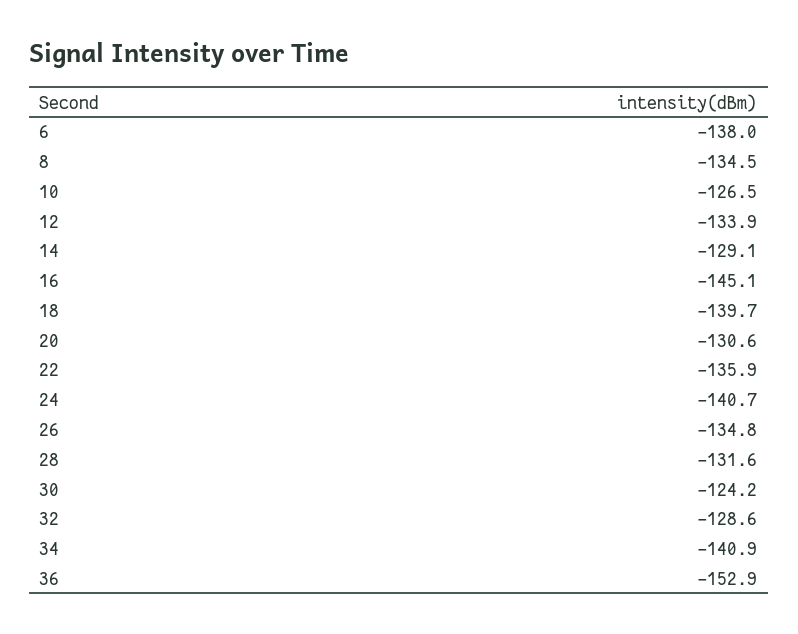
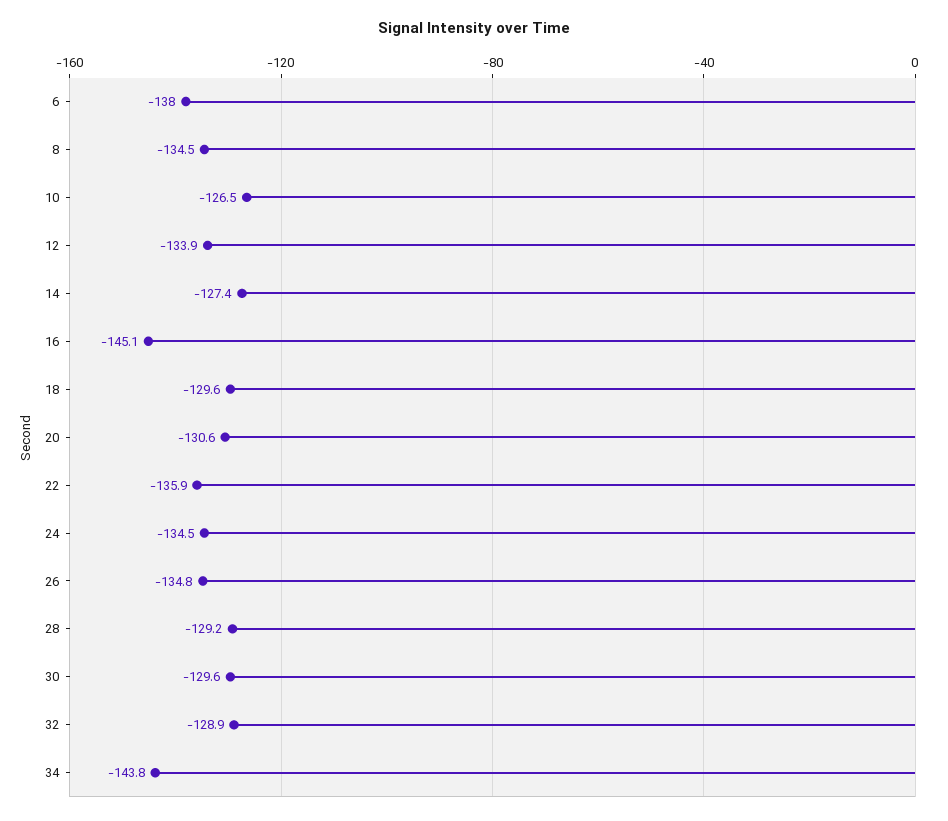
14: -129.1 -> -127.4
18: -139.7 -> -129.6
24: -140.7 -> -134.5
28: -131.6 -> -129.2
30: -124.2 -> -129.6
32: -128.6 -> -128.9
34: -140.9 -> -143.8
36: -152.9 -> none

